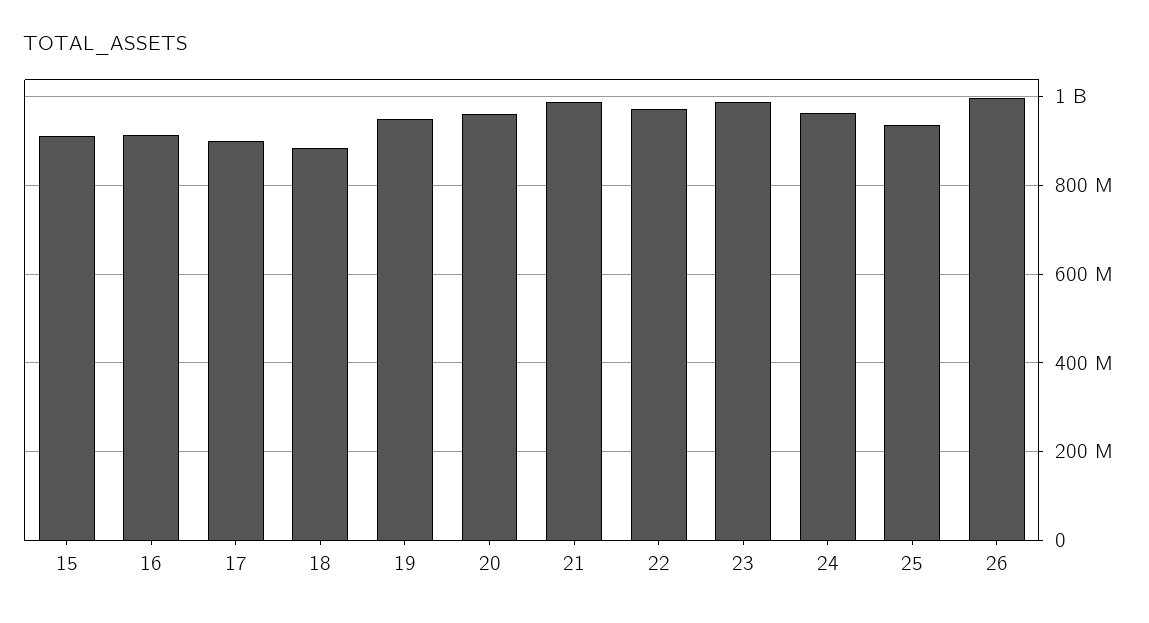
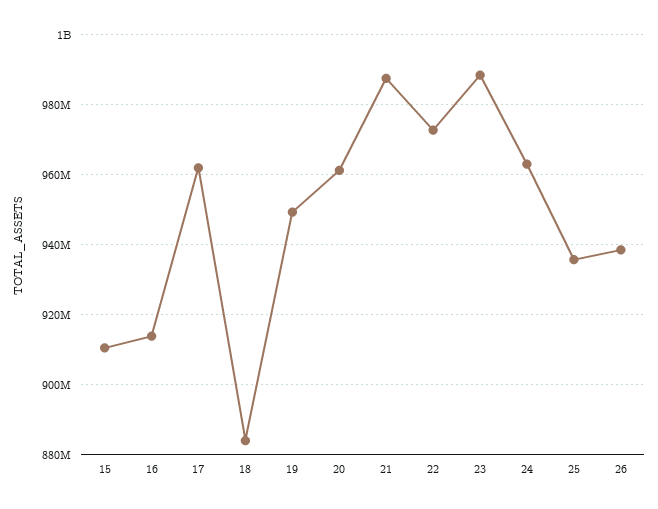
17: 900000000 -> 962000000
26: 1000000000 -> 938000000

